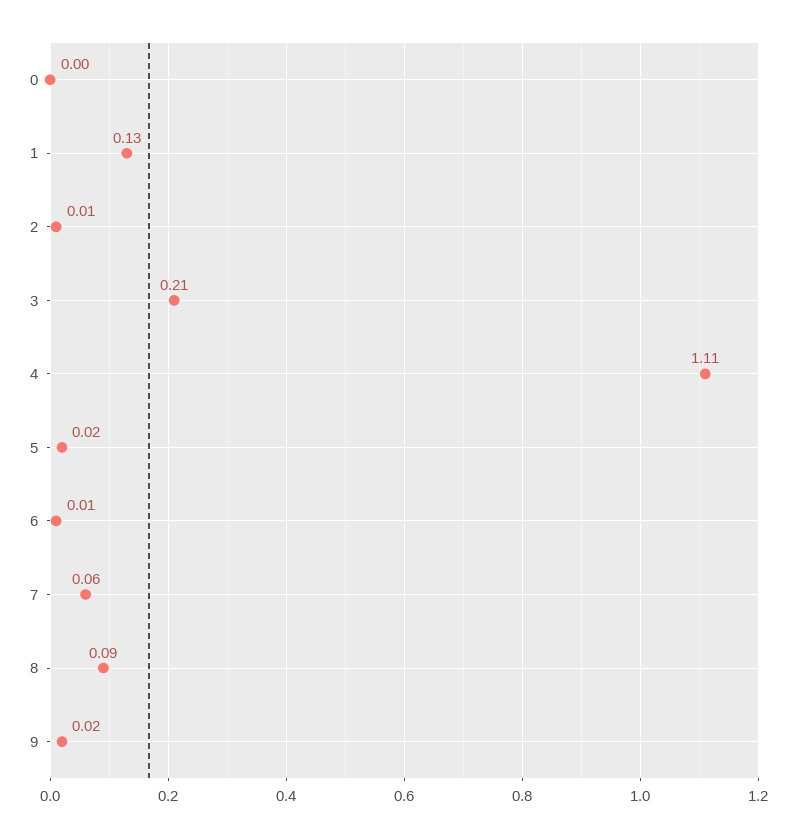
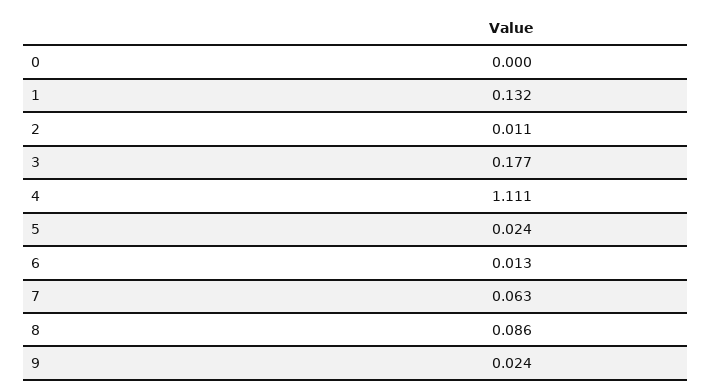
3: 0.21 -> 0.177

